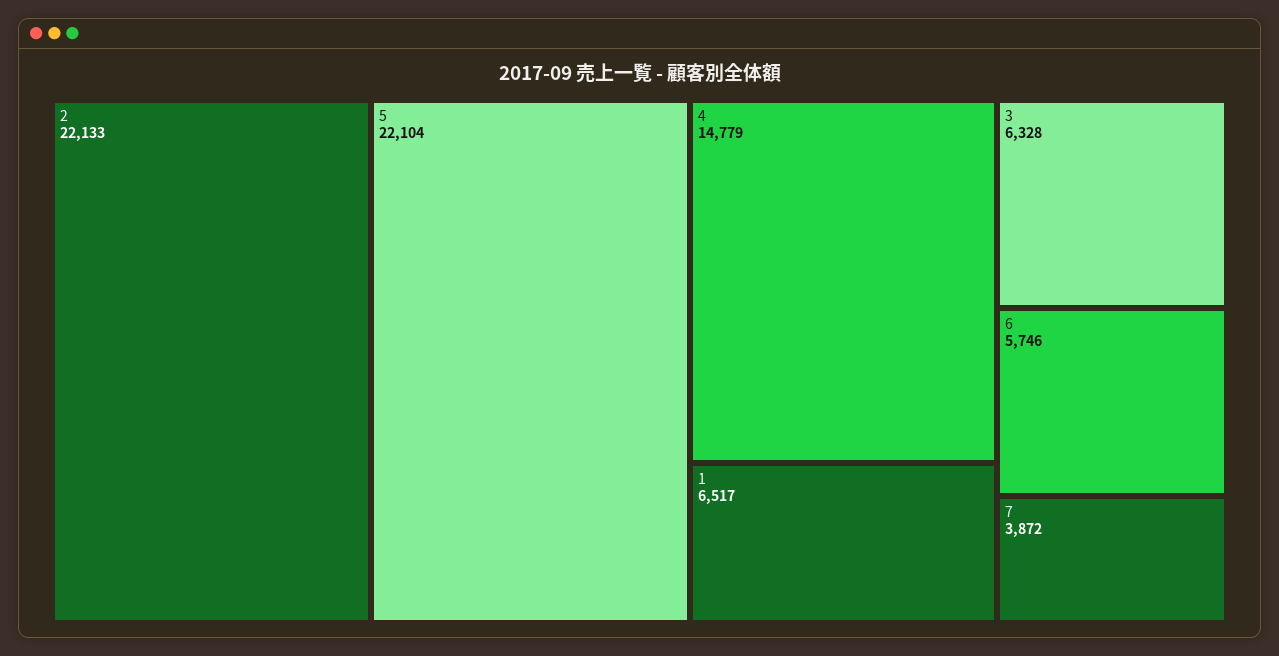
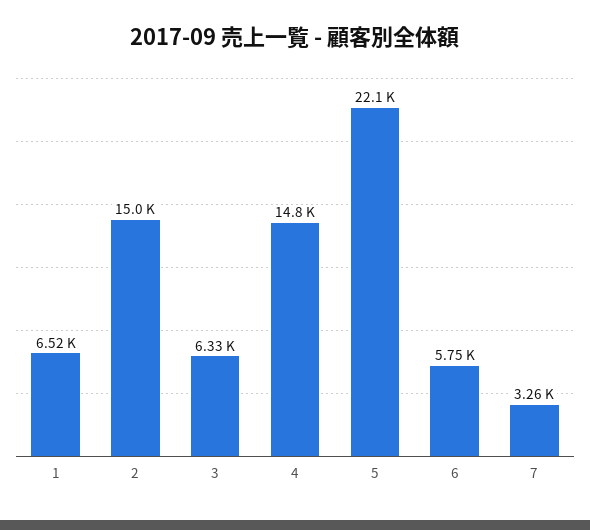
2: 22133 -> 15000
7: 3872 -> 3260

